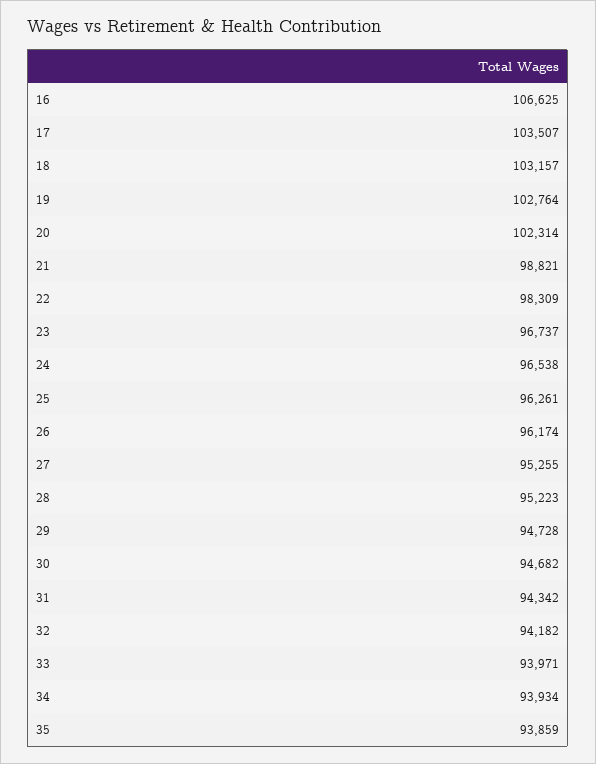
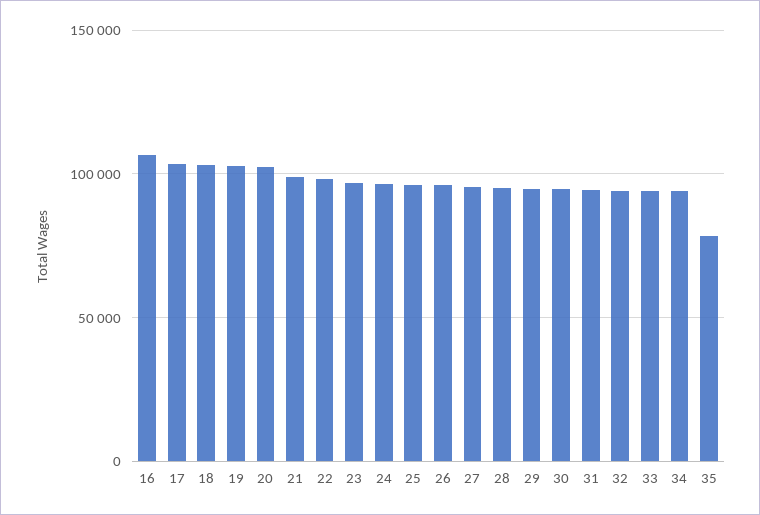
35: 93859 -> 80000

